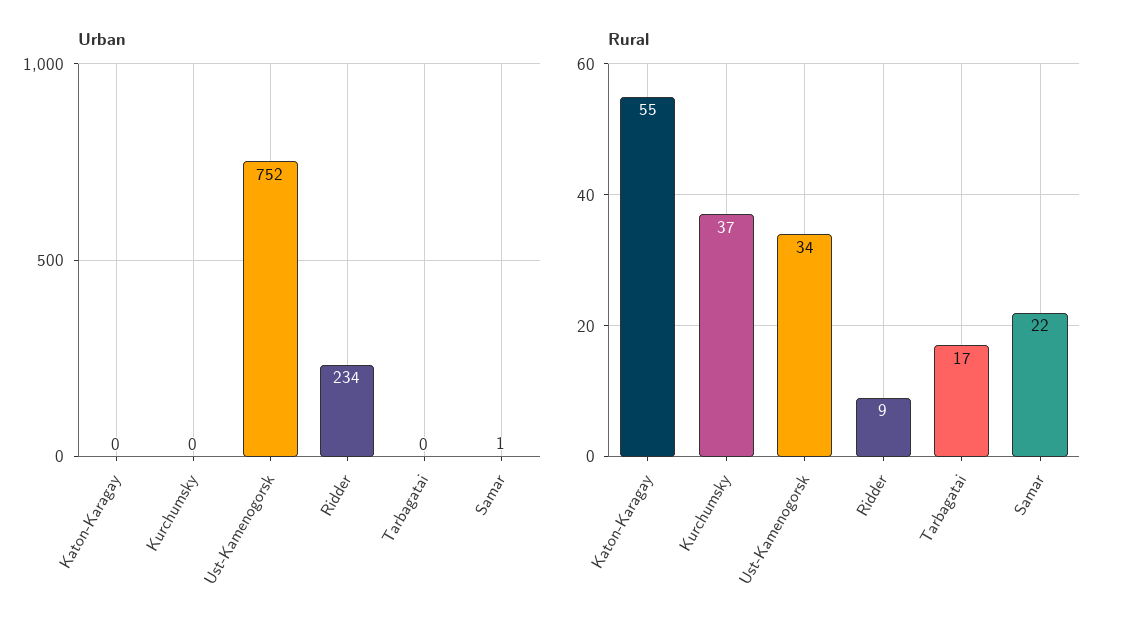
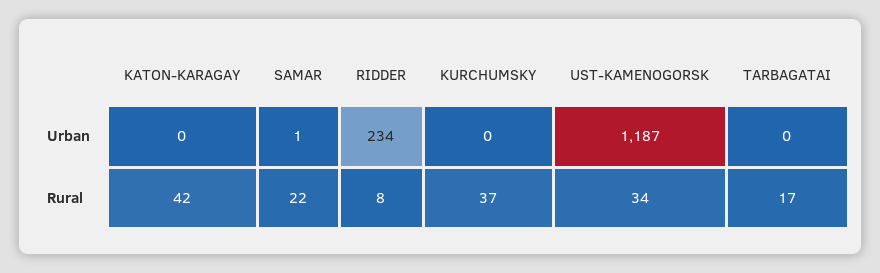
Urban, Ust-Kamenogorsk: 752 -> 1187
Rural, Katon-Karagay: 55 -> 42
Rural, Ridder: 9 -> 8

